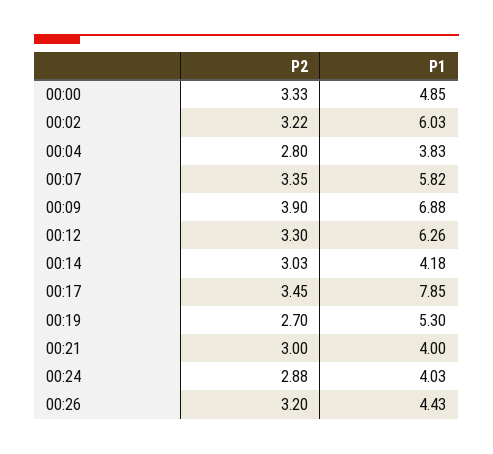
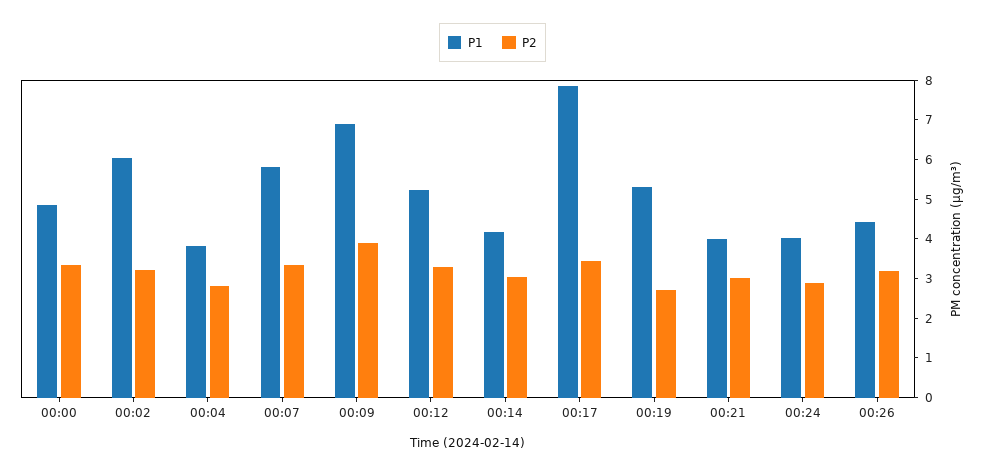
P1, 00:12: 6.26 -> 5.25

